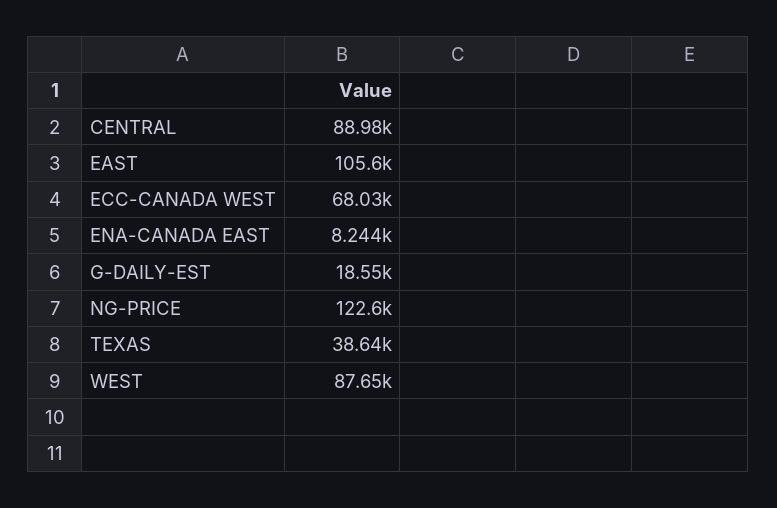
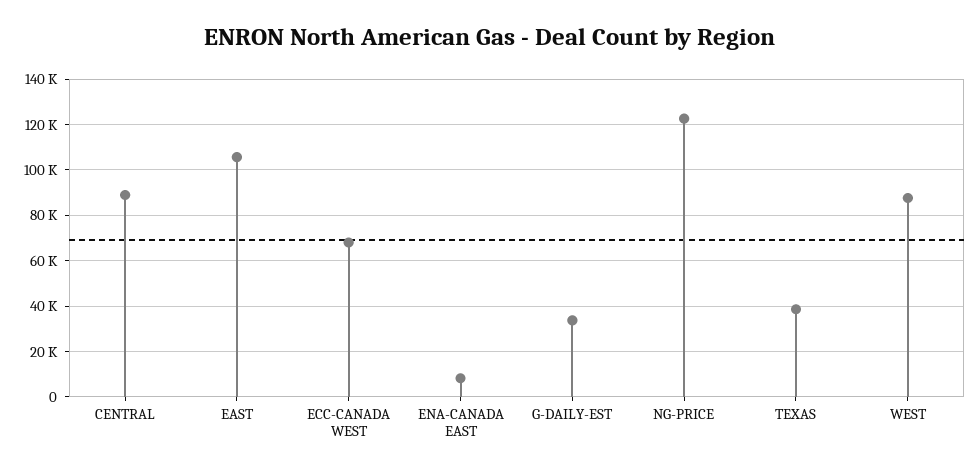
G-DAILY-EST: 18550 -> 35000

